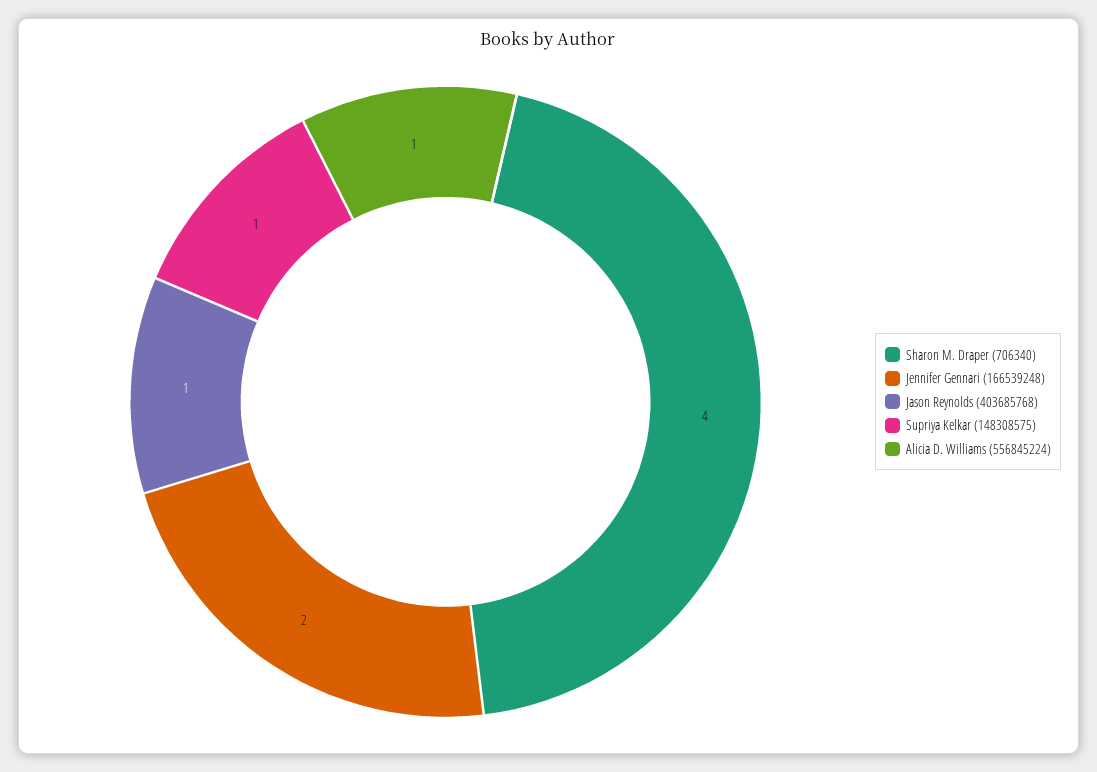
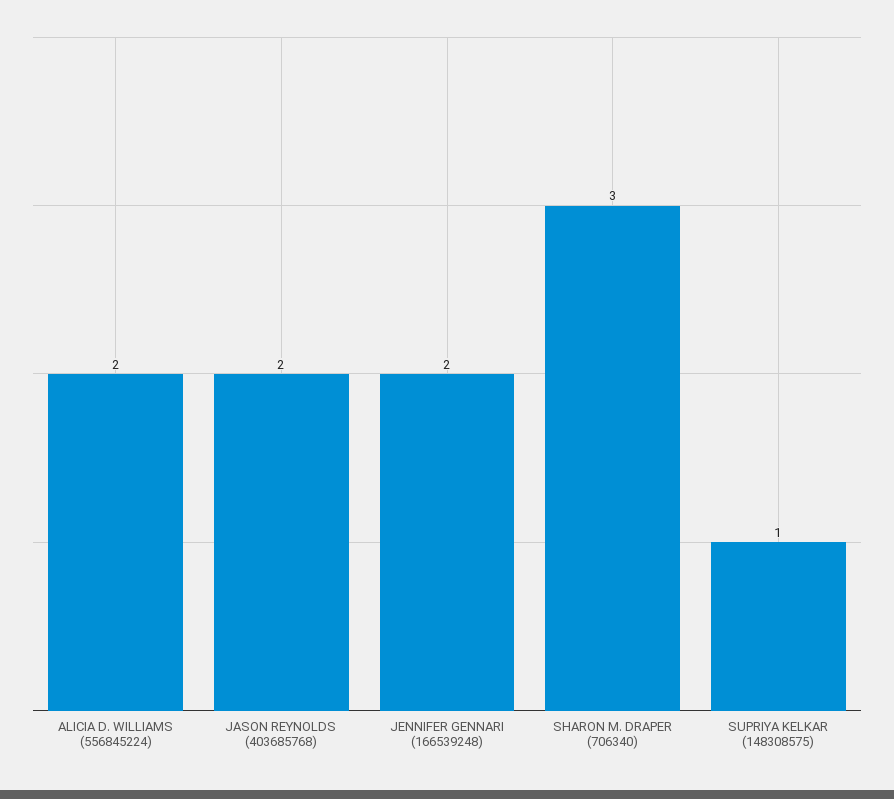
Sharon M. Draper (706340): 4 -> 3
Jason Reynolds (403685768): 1 -> 2
Alicia D. Williams (556845224): 1 -> 2

